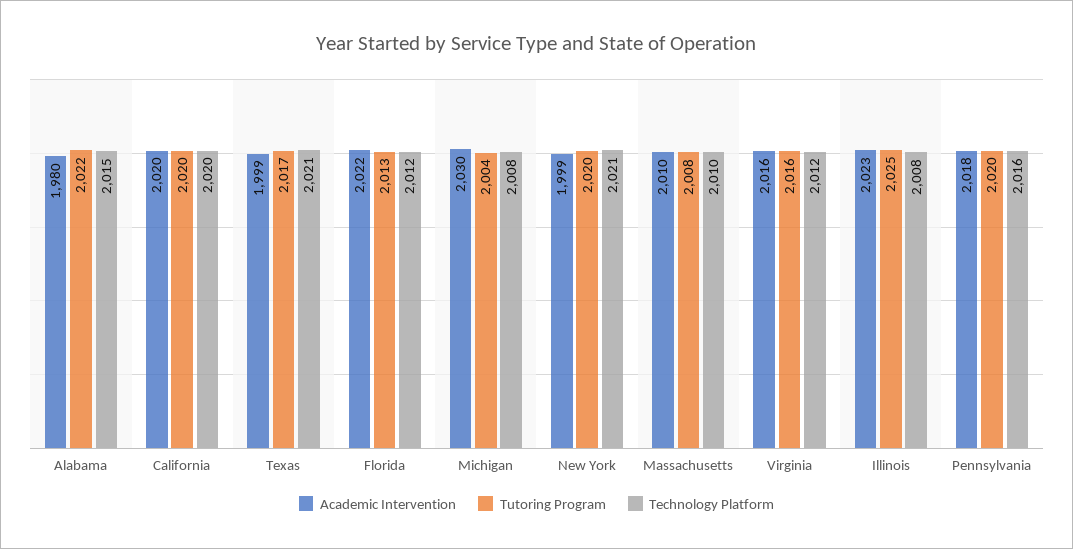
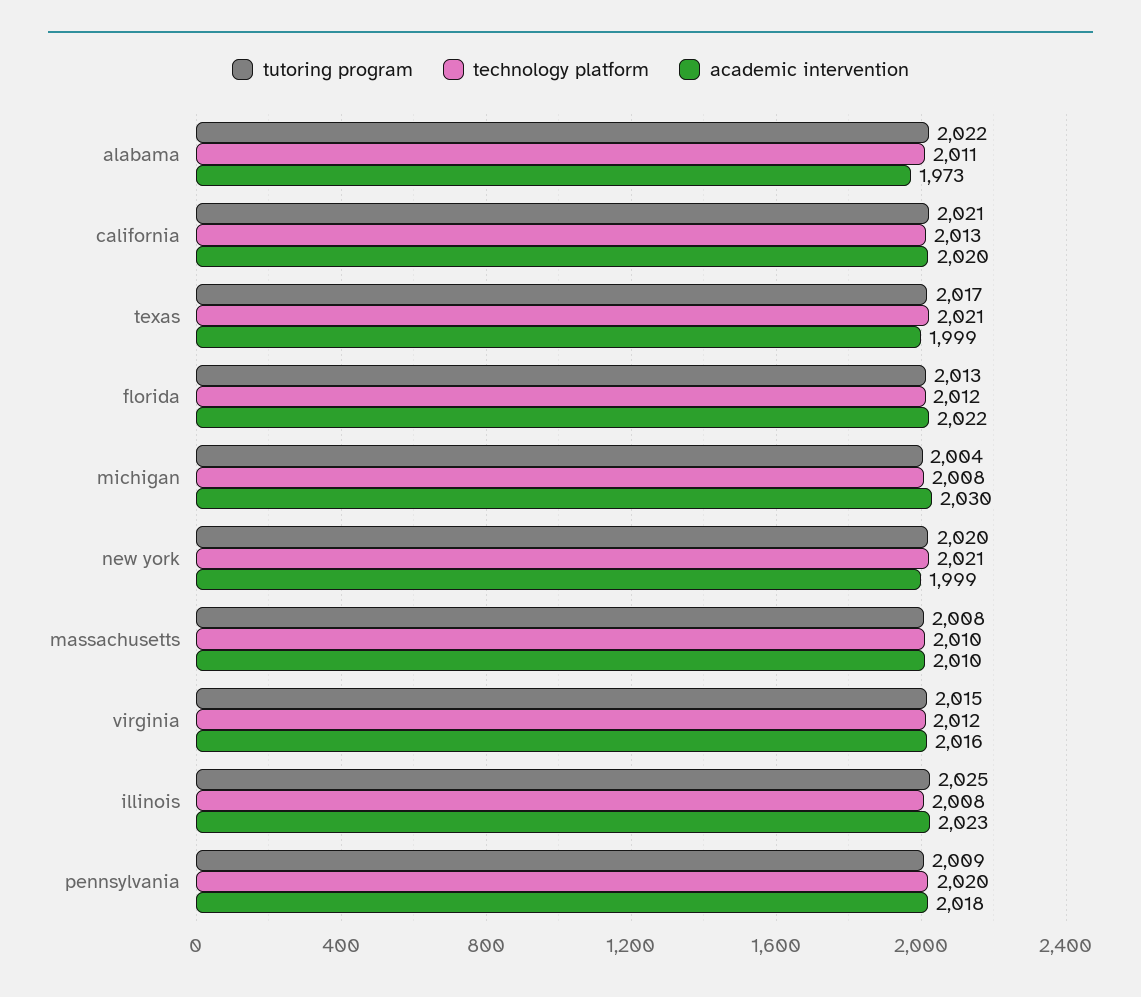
Academic Intervention, Alabama: 1980 -> 1973
Technology Platform, Alabama: 2015 -> 2011
Tutoring Program, California: 2020 -> 2021
Technology Platform, California: 2020 -> 2013
Tutoring Program, Virginia: 2016 -> 2015
Tutoring Program, Pennsylvania: 2020 -> 2009
Technology Platform, Pennsylvania: 2016 -> 2020

